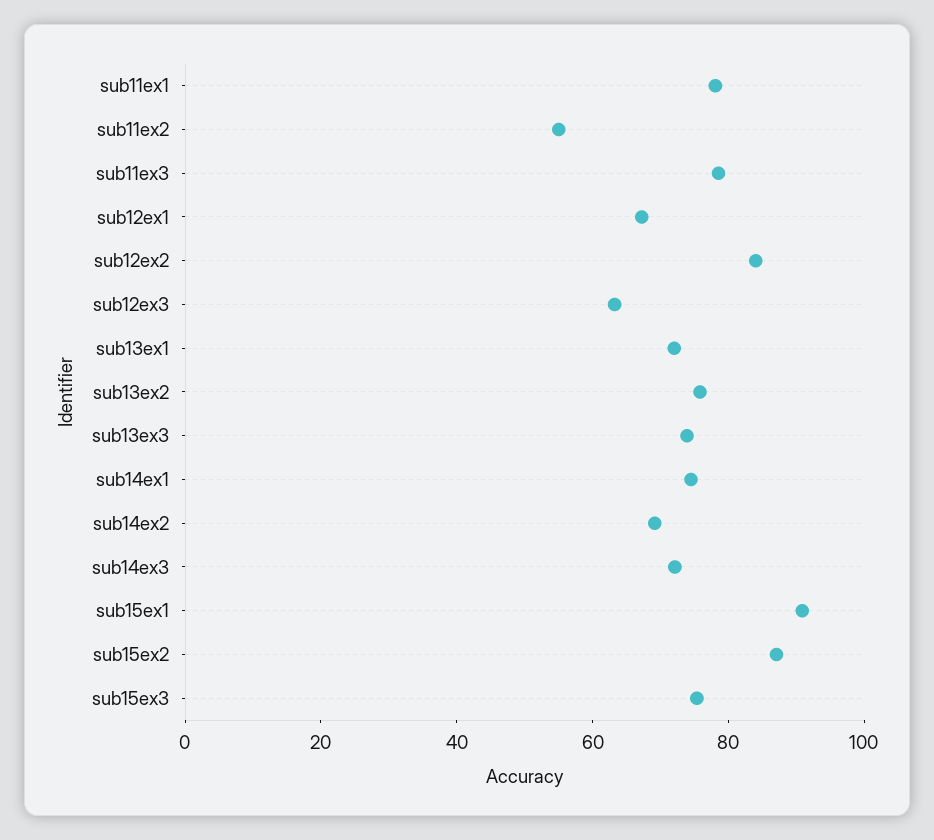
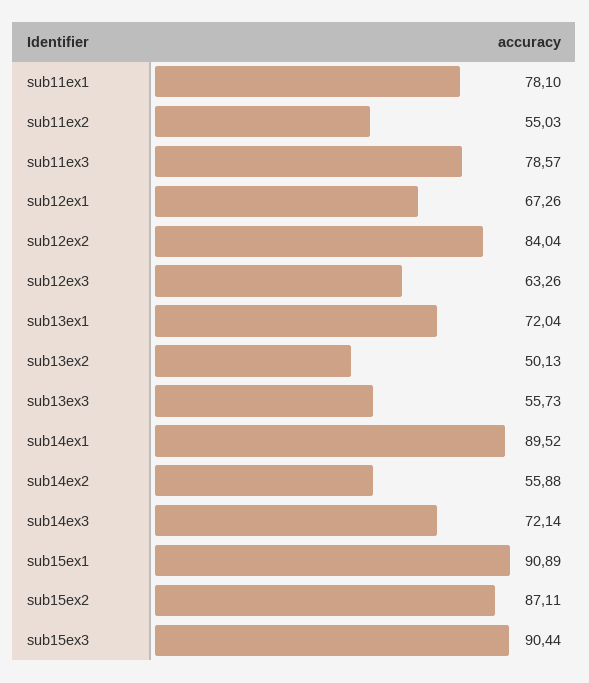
sub13ex2: 75 -> 50.13
sub13ex3: 75 -> 55.73
sub14ex1: 75 -> 89.52
sub14ex2: 70 -> 55.88
sub15ex3: 75 -> 90.44

